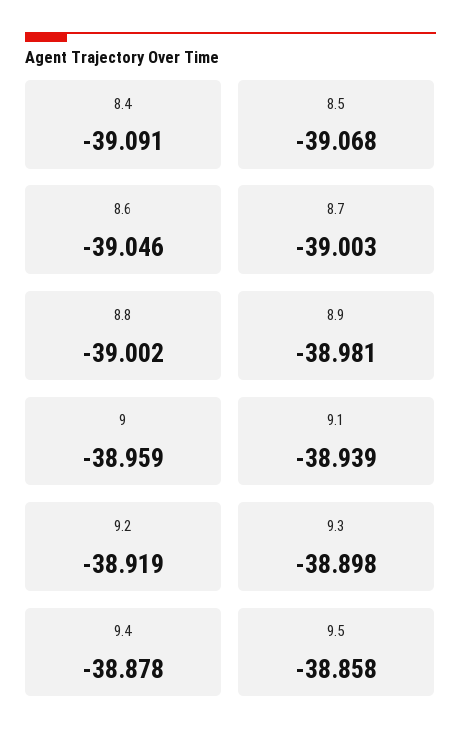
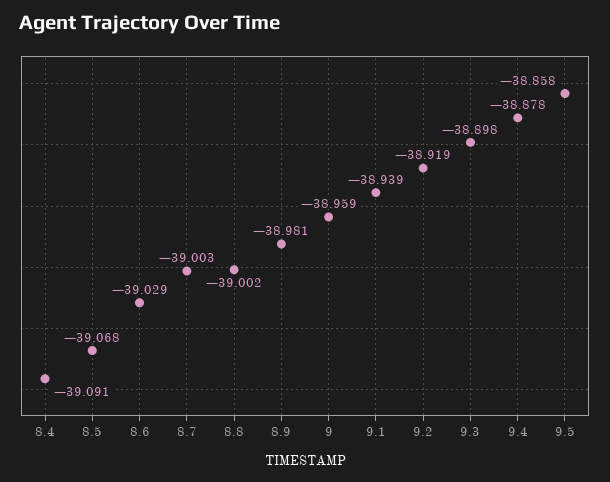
8.6: -39.046 -> -39.029

